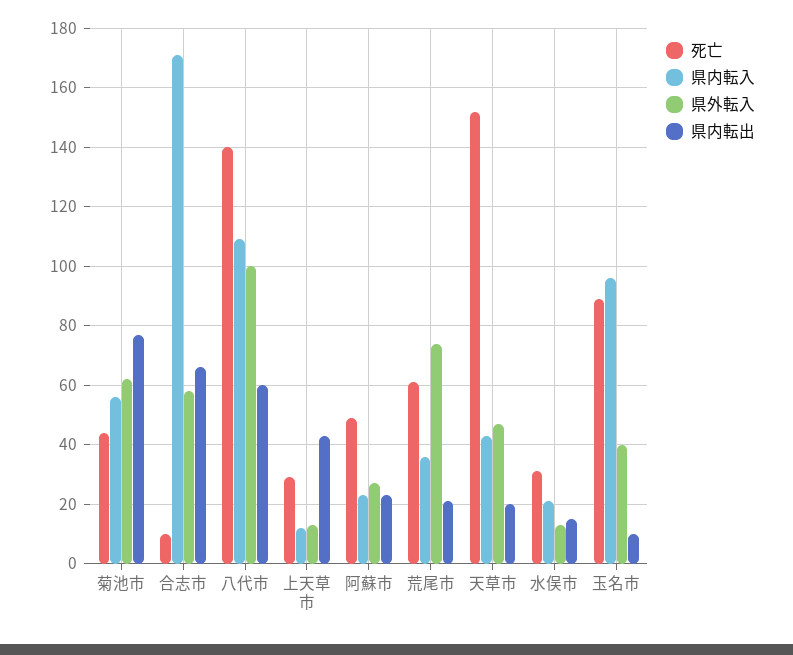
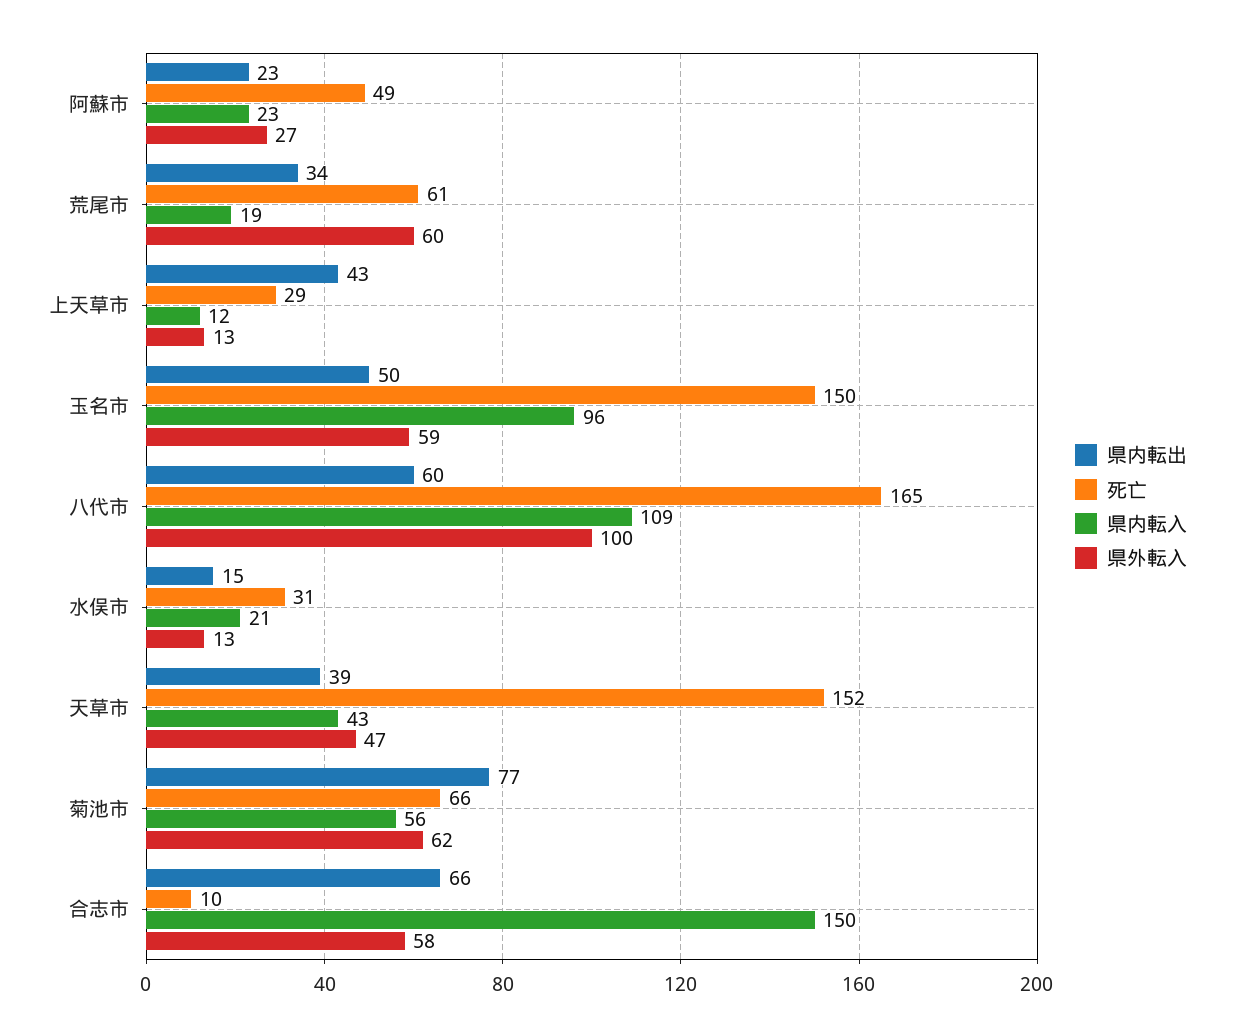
死亡, 菊池市: 45 -> 66
県内転入, 合志市: 170 -> 150
死亡, 八代市: 140 -> 165
県内転入, 荒尾市: 35 -> 19
県外転入, 荒尾市: 75 -> 60
県内転出, 荒尾市: 20 -> 34
県内転出, 天草市: 20 -> 39
死亡, 玉名市: 90 -> 150
県外転入, 玉名市: 40 -> 59
県内転出, 玉名市: 10 -> 50

